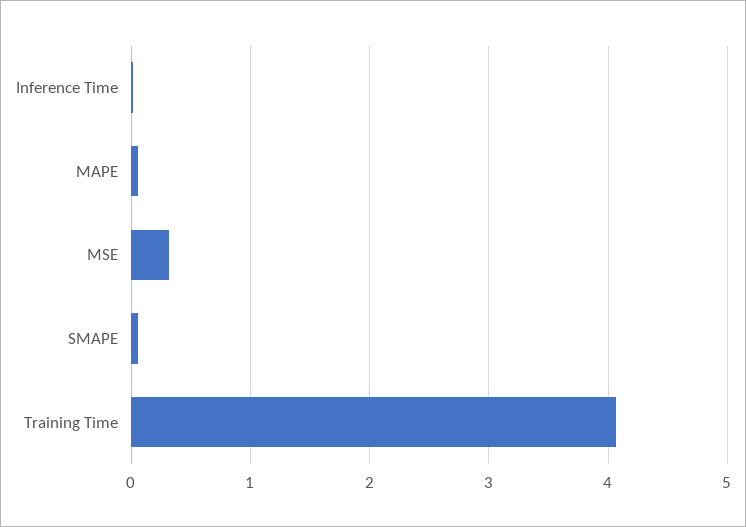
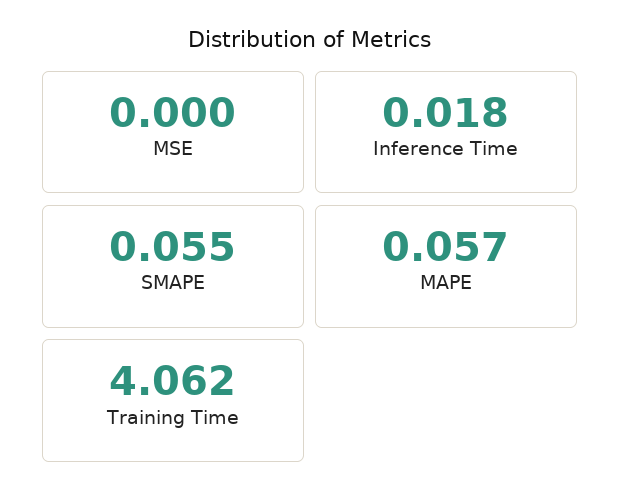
MSE: 0.3 -> 0

